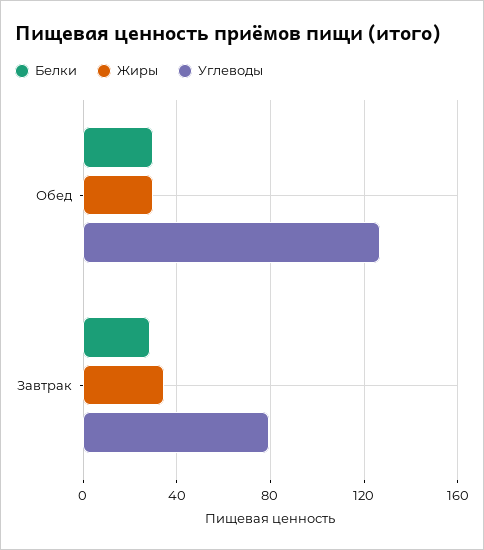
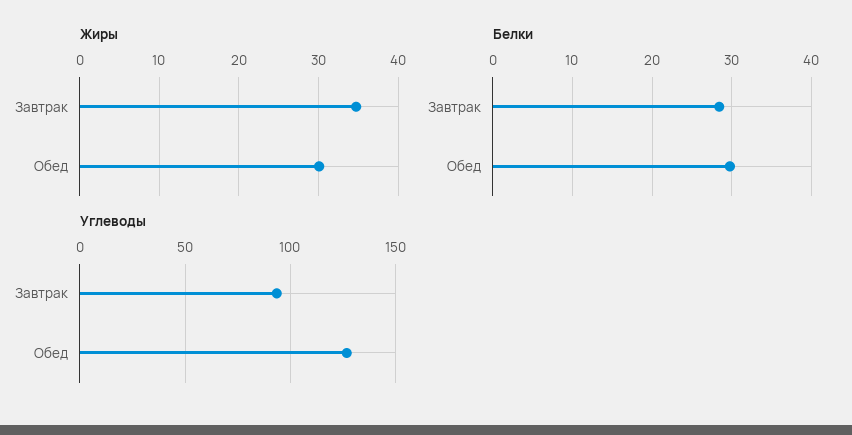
Углеводы, Завтрак: 80 -> 95

